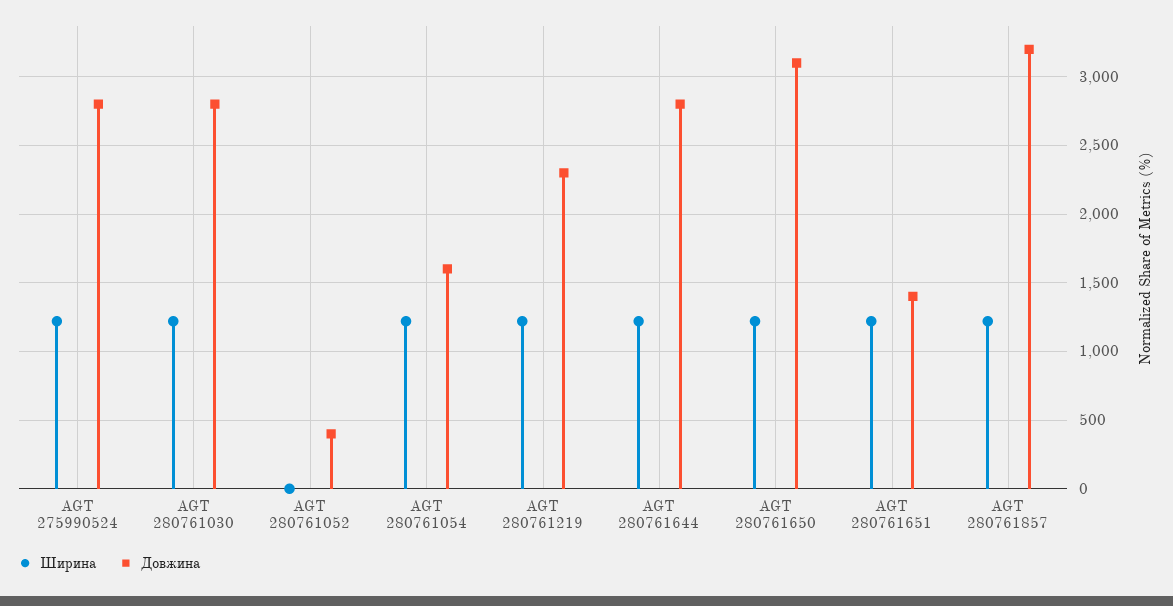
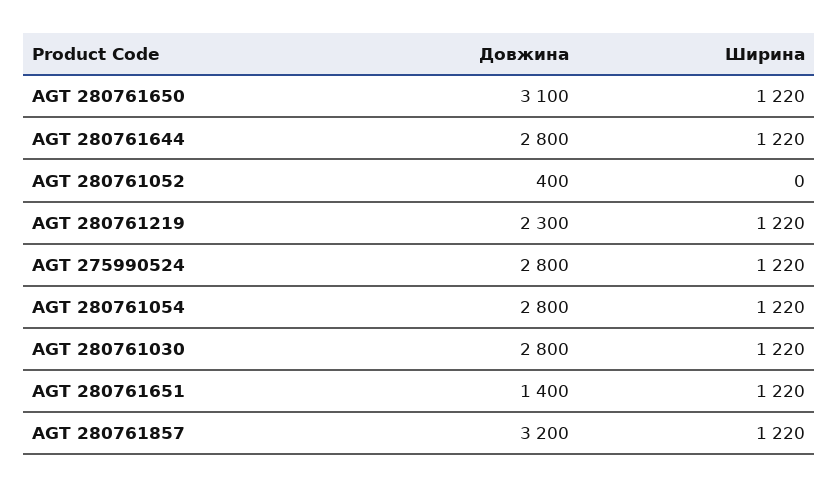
Довжина, AGT 280761054: 1600 -> 2800

